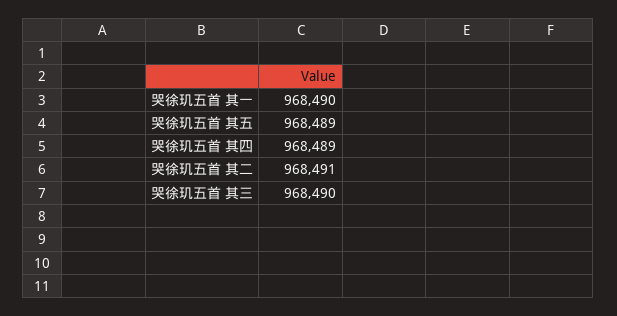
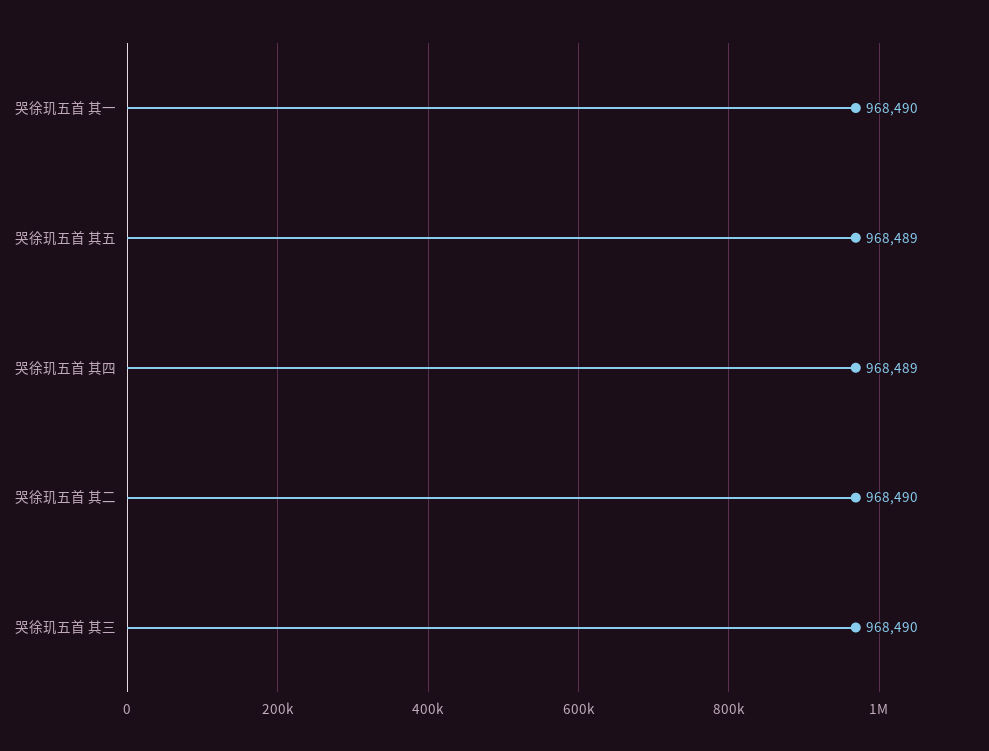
哭徐玑五首 其二: 968491 -> 968490

